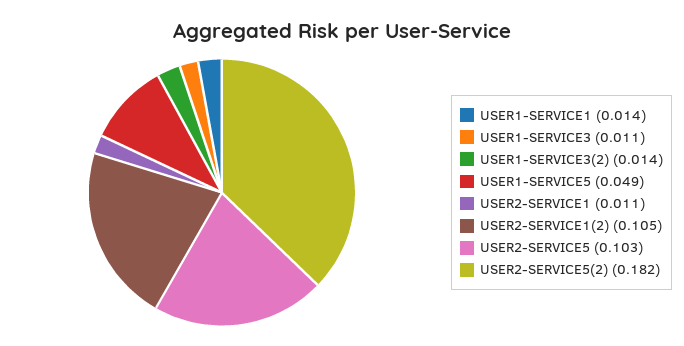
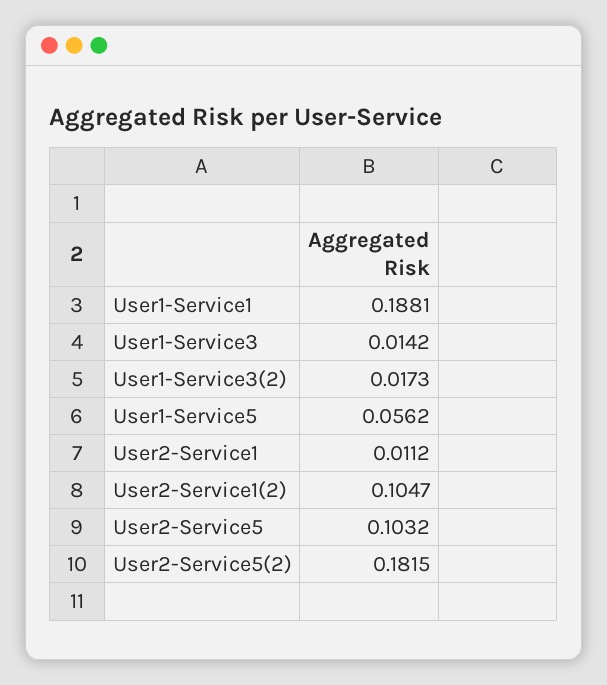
USER1-SERVICE1: 0.014 -> 0.1881
USER1-SERVICE3: 0.011 -> 0.0142
USER1-SERVICE3(2): 0.014 -> 0.0173
USER1-SERVICE5: 0.049 -> 0.0562

